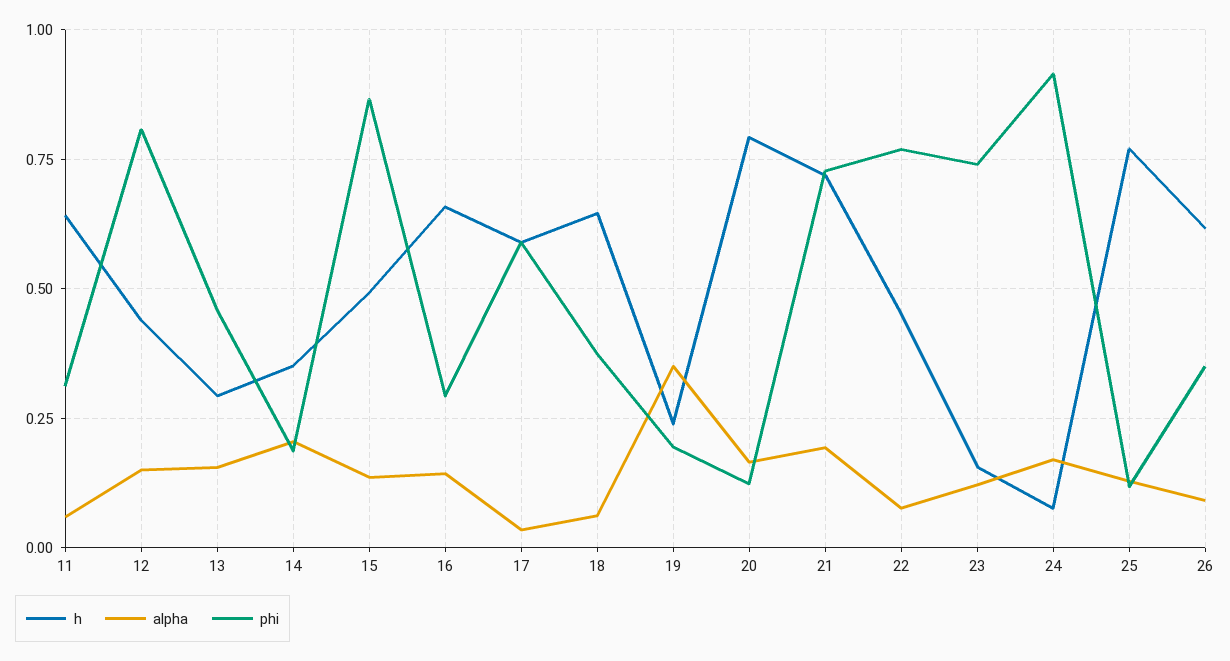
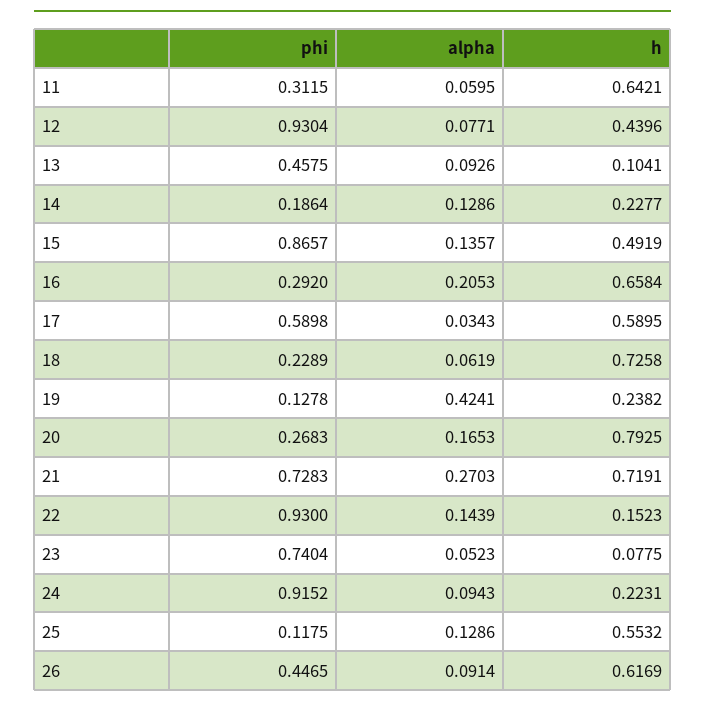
alpha, 12: 0.15 -> 0.0771
phi, 12: 0.8 -> 0.9304
h, 13: 0.3 -> 0.1041
alpha, 13: 0.15 -> 0.0926
h, 14: 0.35 -> 0.2277
alpha, 14: 0.2 -> 0.1286
alpha, 16: 0.15 -> 0.2053
h, 18: 0.65 -> 0.7258
phi, 18: 0.375 -> 0.2289
alpha, 19: 0.35 -> 0.4241
phi, 19: 0.2 -> 0.1278
phi, 20: 0.125 -> 0.2683
alpha, 21: 0.2 -> 0.2703
h, 22: 0.45 -> 0.1523
alpha, 22: 0.075 -> 0.1439
phi, 22: 0.775 -> 0.93
h, 23: 0.15 -> 0.0775
alpha, 23: 0.125 -> 0.0523
h, 24: 0.075 -> 0.2231
alpha, 24: 0.175 -> 0.0943
h, 25: 0.775 -> 0.5532
phi, 26: 0.35 -> 0.4465

